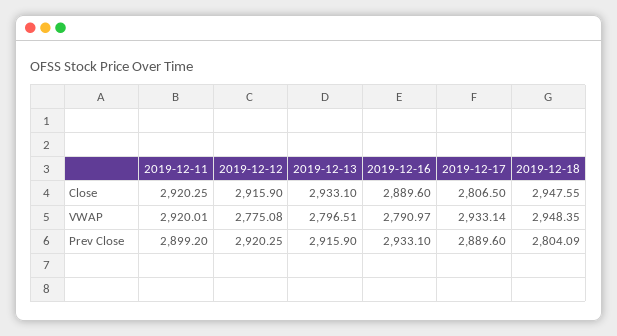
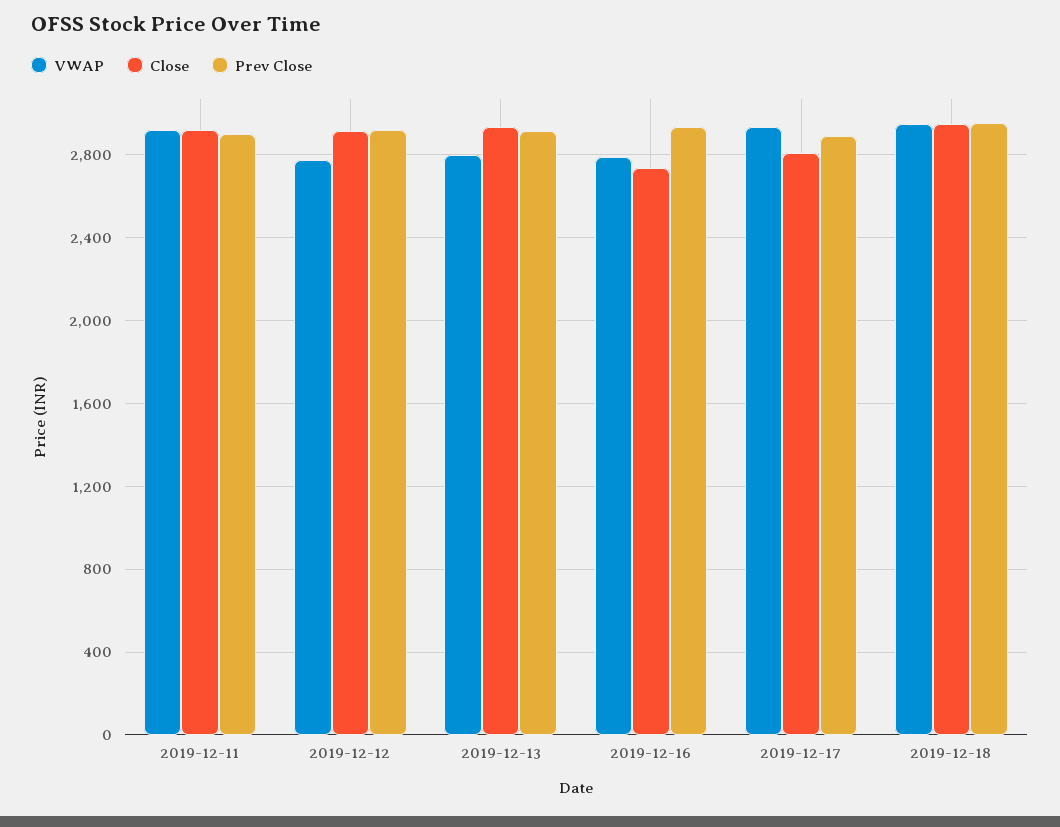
Close, 2019-12-16: 2889.6 -> 2750
Prev Close, 2019-12-18: 2804.09 -> 2950

